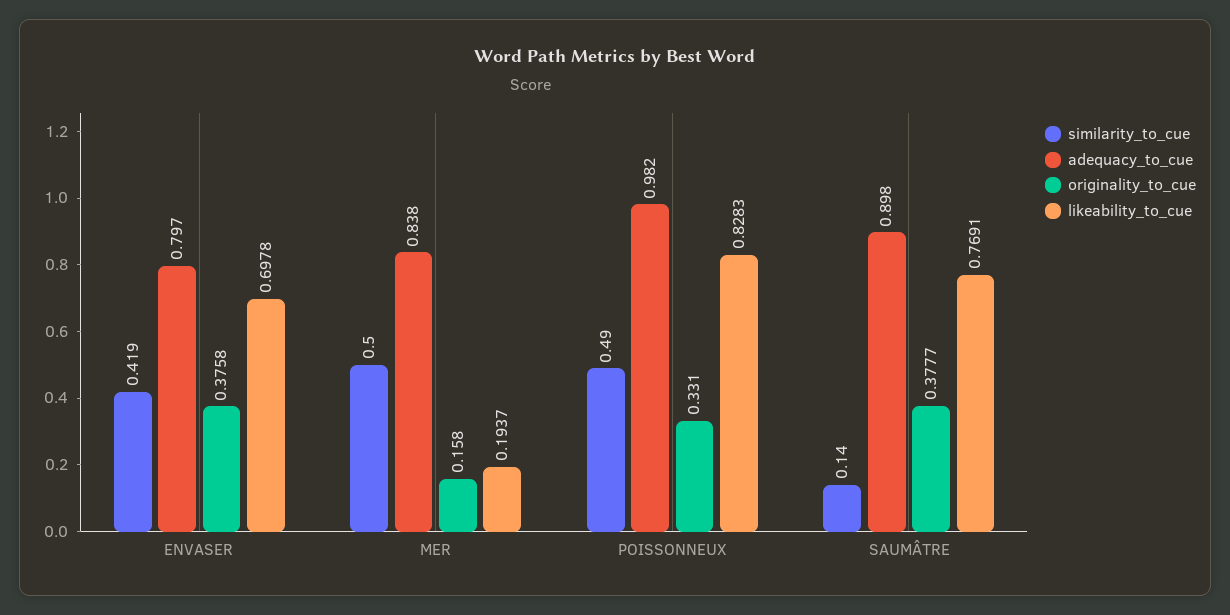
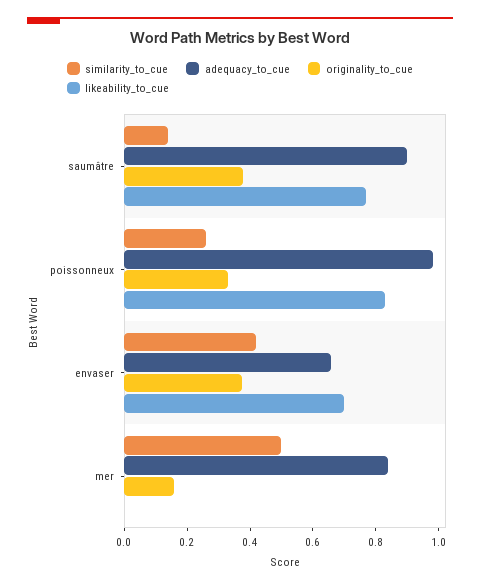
adequacy_to_cue, ENVASER: 0.797 -> 0.65
likeability_to_cue, MER: 0.1937 -> 0
similarity_to_cue, POISSONNEUX: 0.49 -> 0.25

